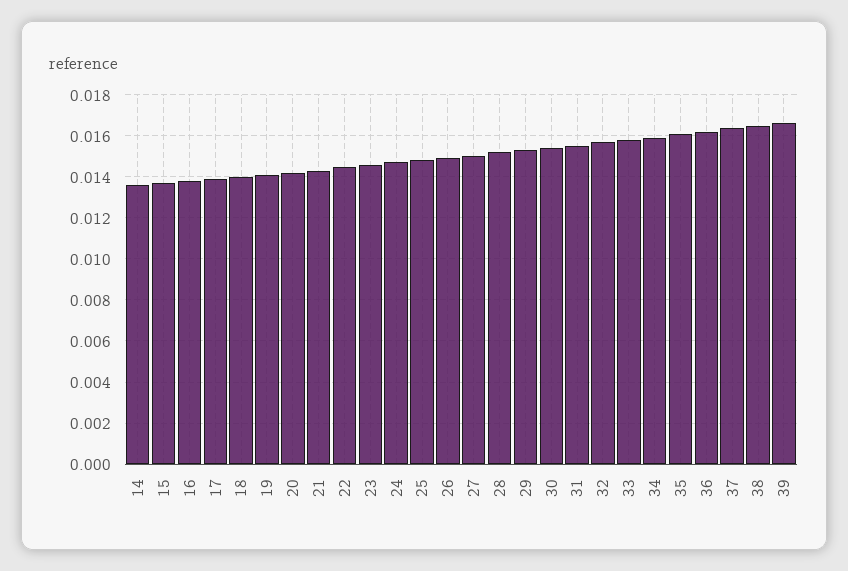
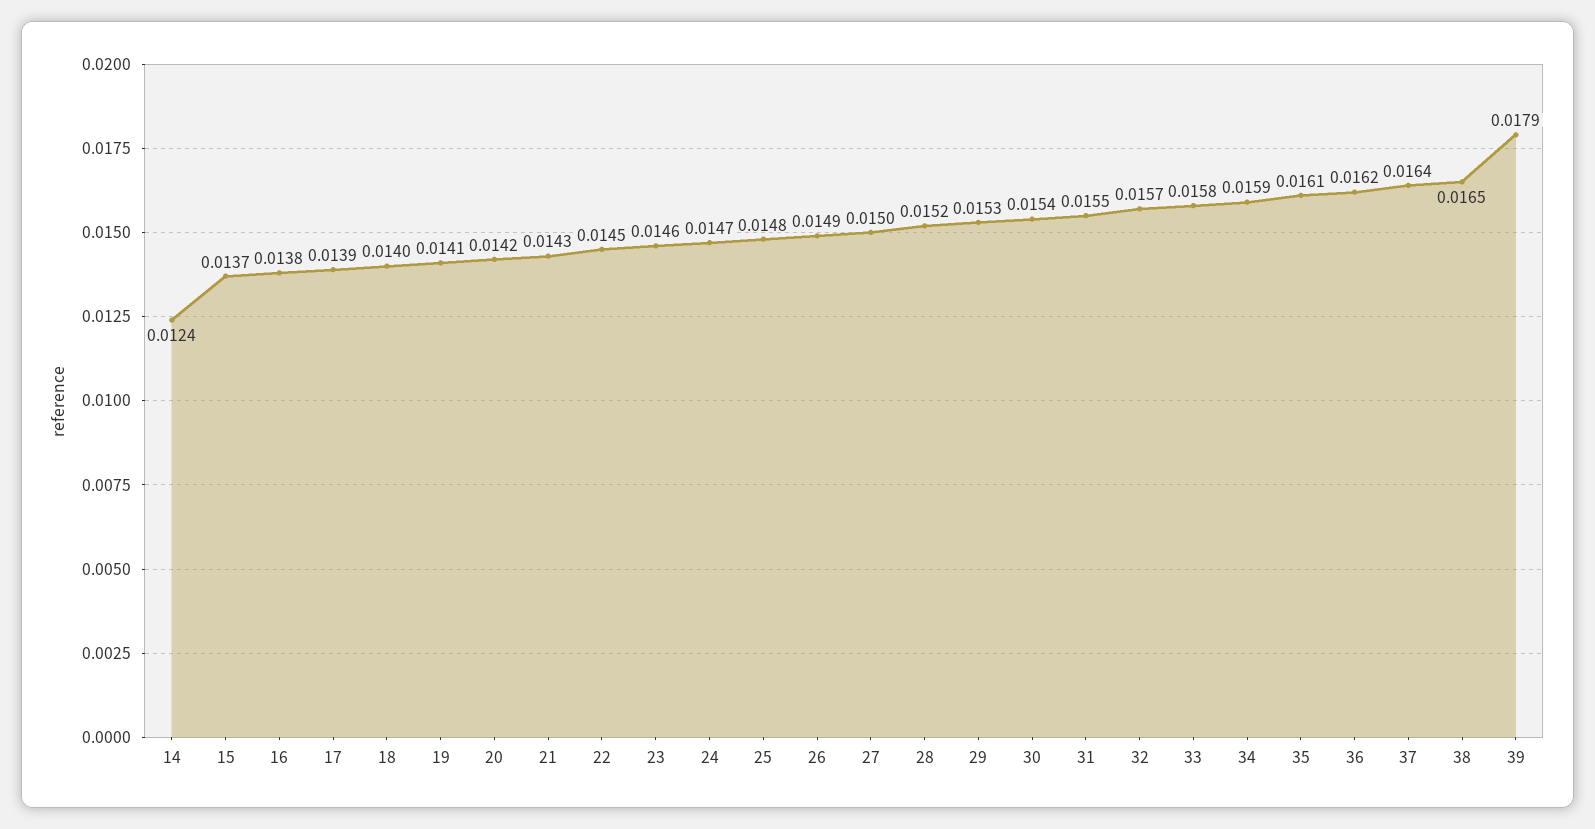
14: 0.0135 -> 0.0124
39: 0.0165 -> 0.0179

